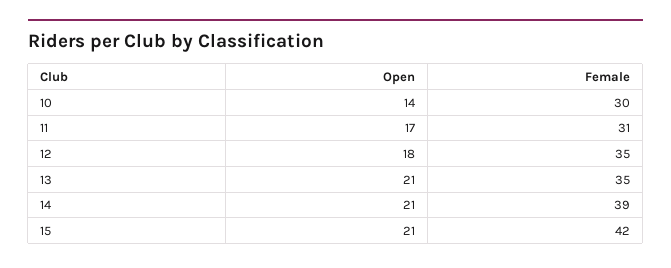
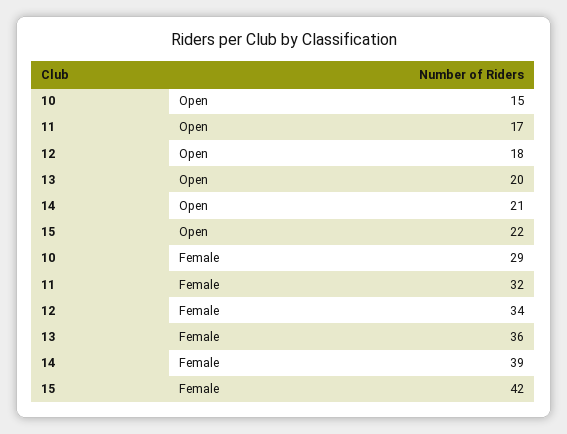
Open, 10: 14 -> 15
Female, 10: 30 -> 29
Female, 11: 31 -> 32
Female, 12: 35 -> 34
Open, 13: 21 -> 20
Female, 13: 35 -> 36
Open, 15: 21 -> 22

